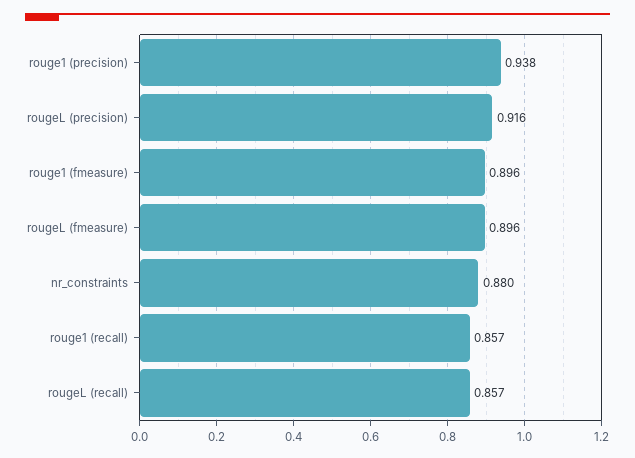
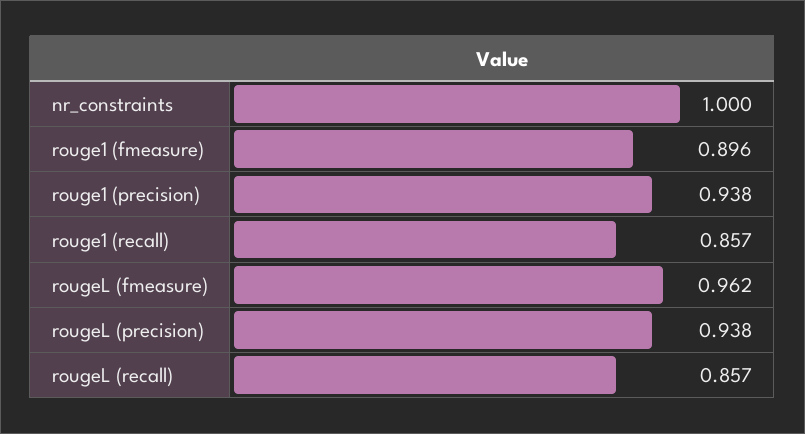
rougeL (precision): 0.916 -> 0.938
rougeL (fmeasure): 0.896 -> 0.962
nr_constraints: 0.88 -> 1

